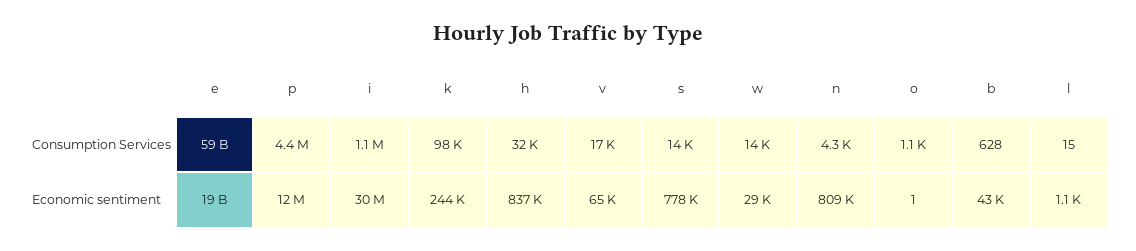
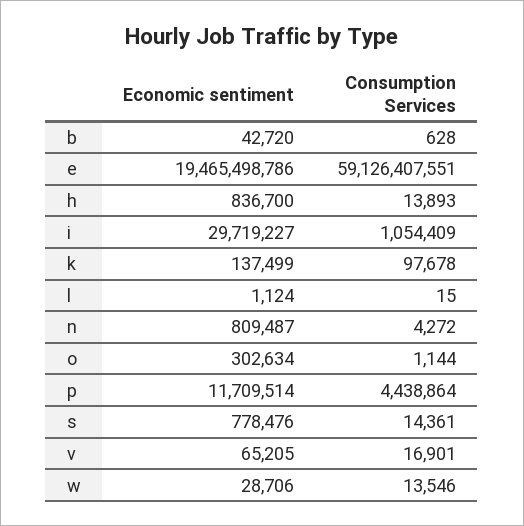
h, Consumption Services: 32000 -> 13893
k, Economic sentiment: 244000 -> 137499
o, Economic sentiment: 1 -> 302634

